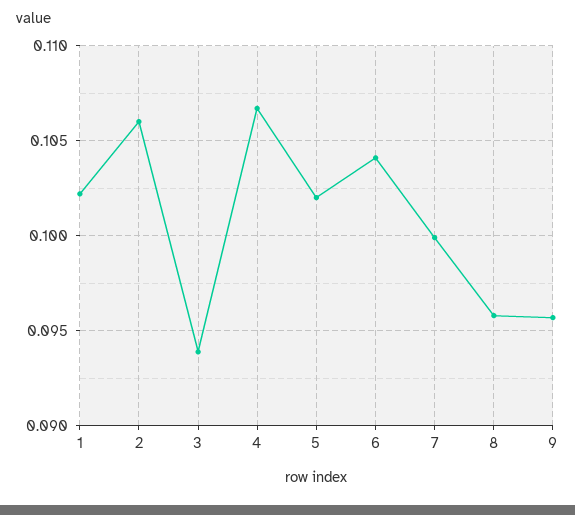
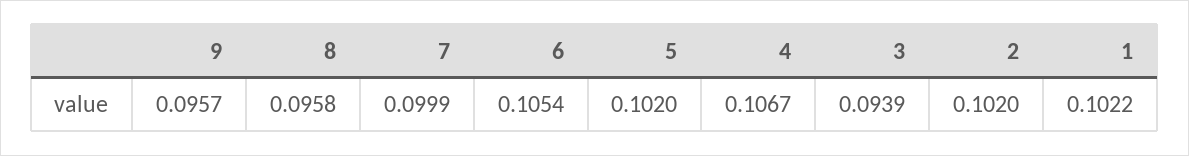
2: 0.106 -> 0.102
6: 0.104 -> 0.1054

